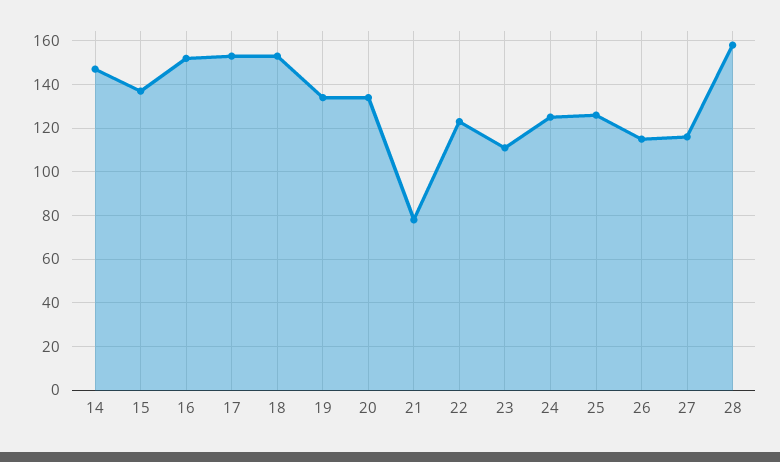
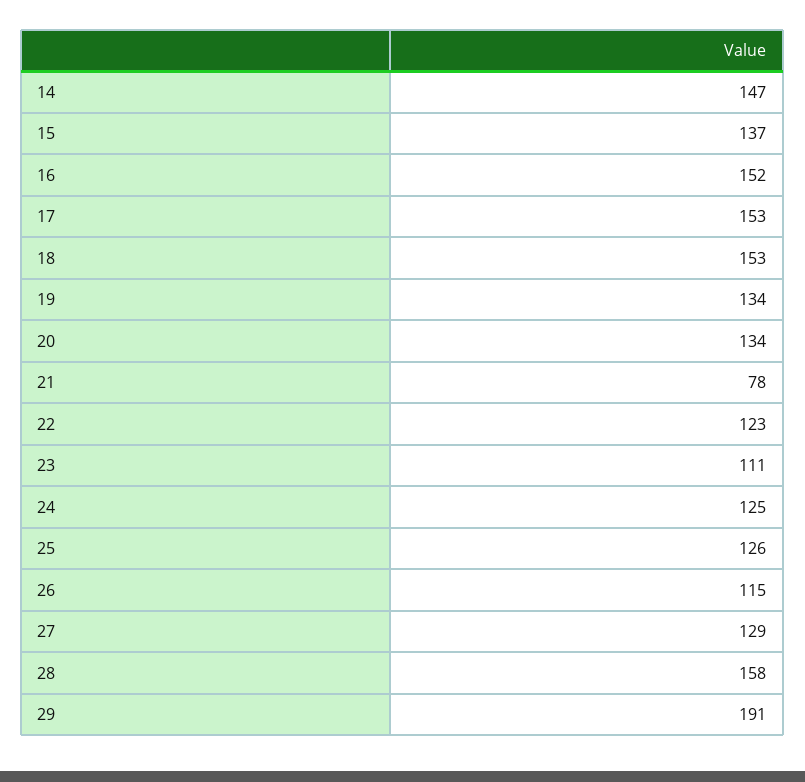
27: 115 -> 129
29: none -> 191

